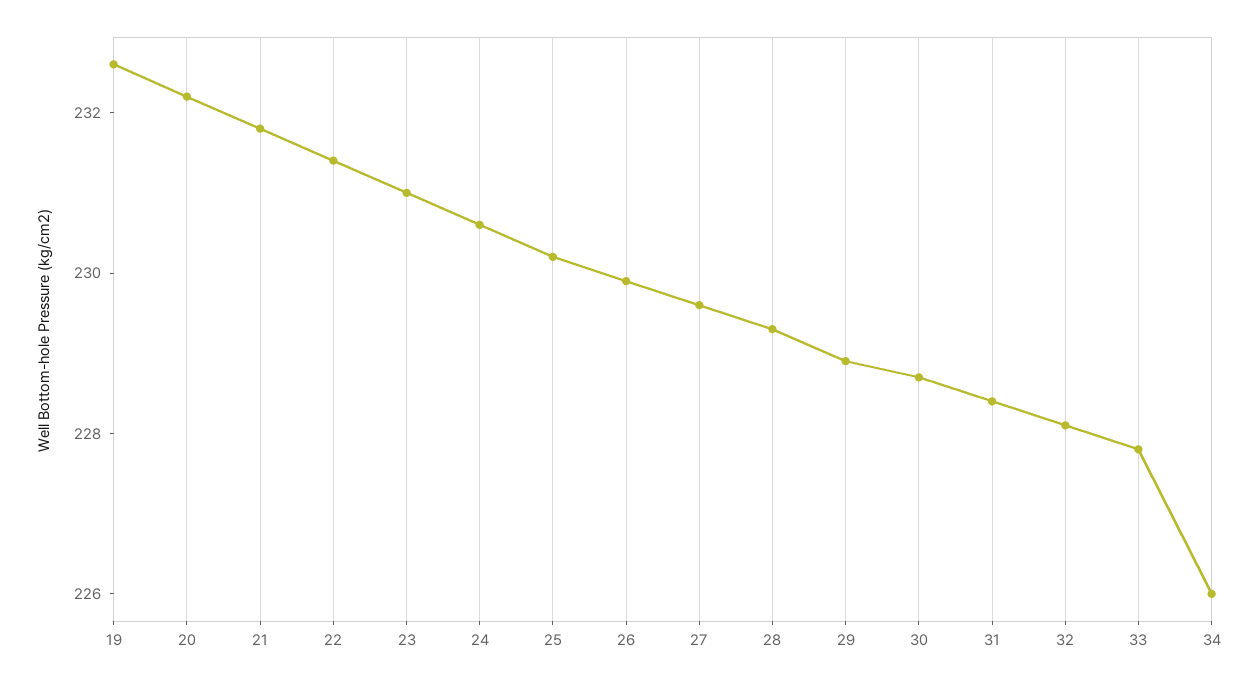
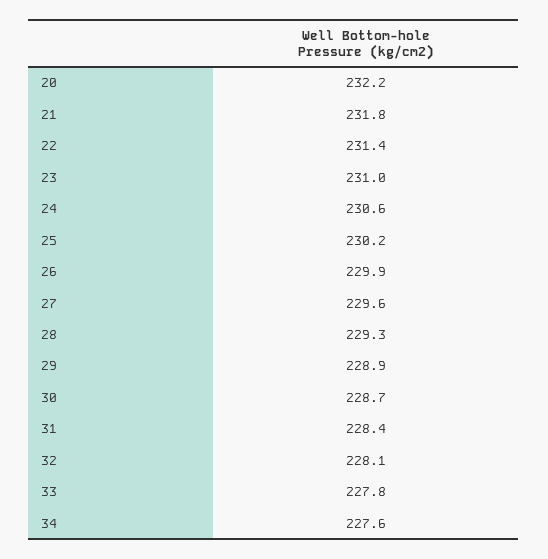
19: 232.5 -> none
34: 226 -> 227.6

